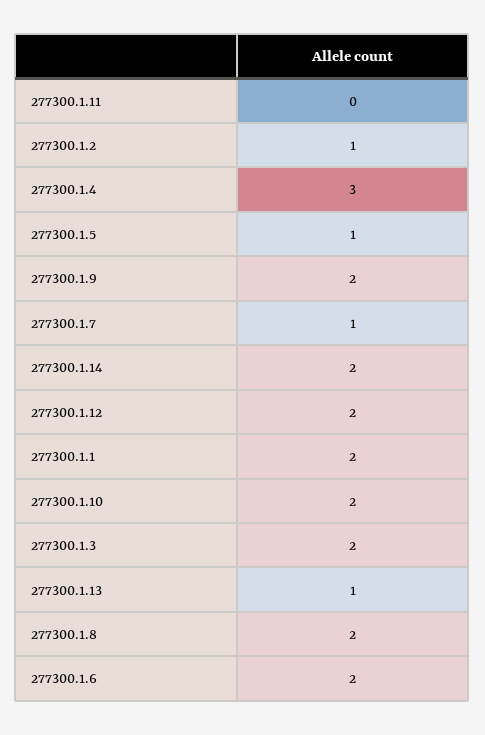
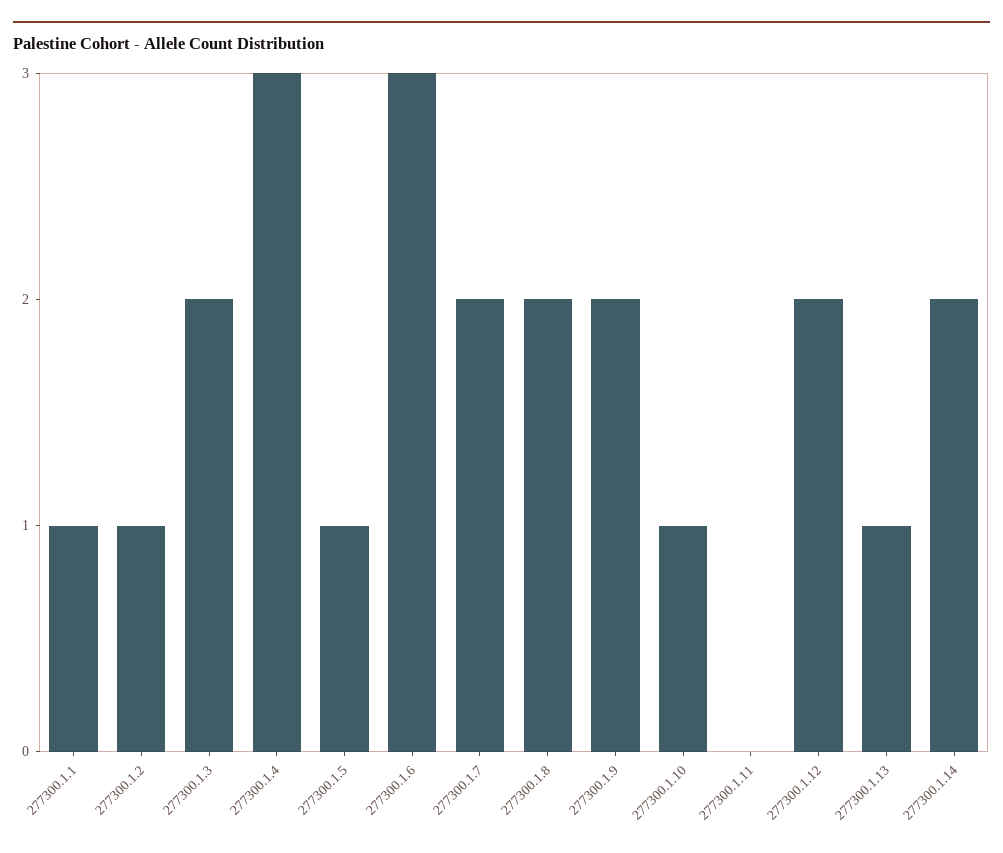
277300.1.7: 1 -> 2
277300.1.1: 2 -> 1
277300.1.10: 2 -> 1
277300.1.6: 2 -> 3

